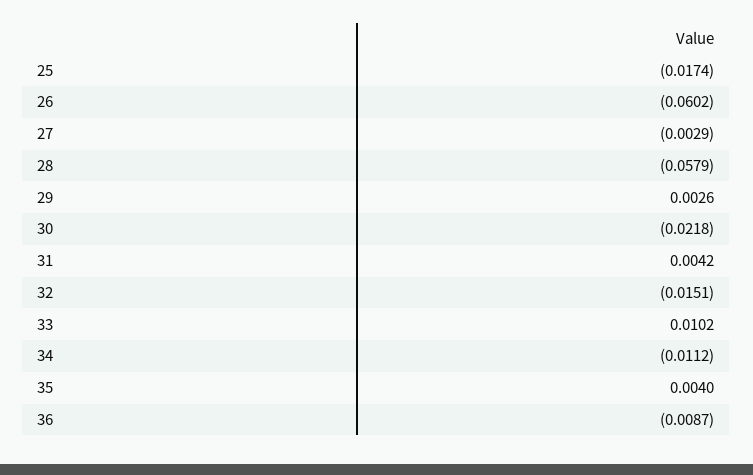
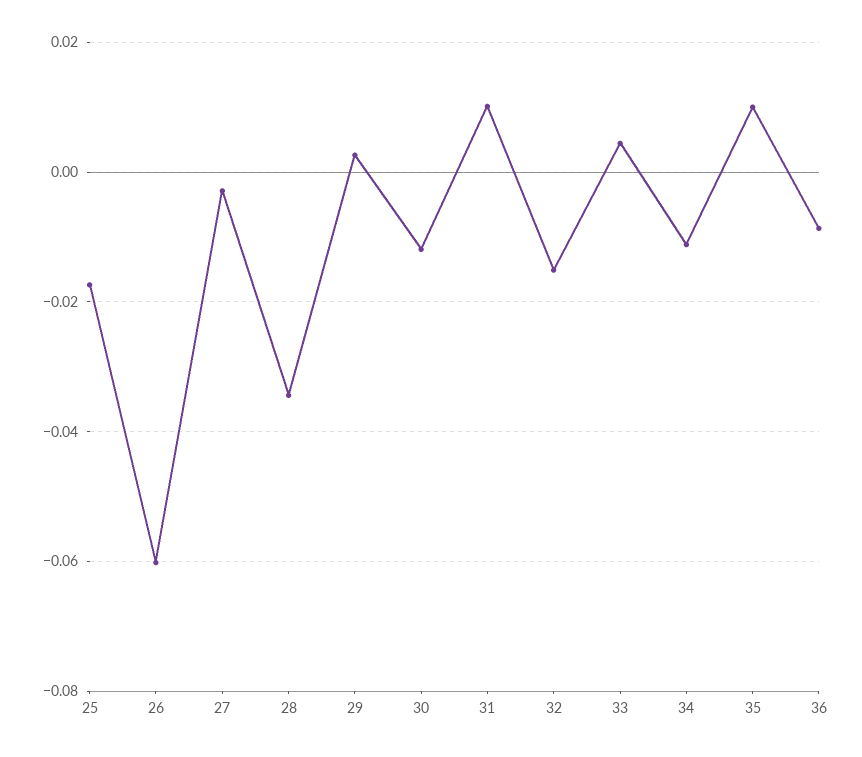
28: -0.0579 -> -0.034
30: -0.0218 -> -0.012
31: 0.0042 -> 0.01
33: 0.0102 -> 0.004
35: 0.004 -> 0.01

